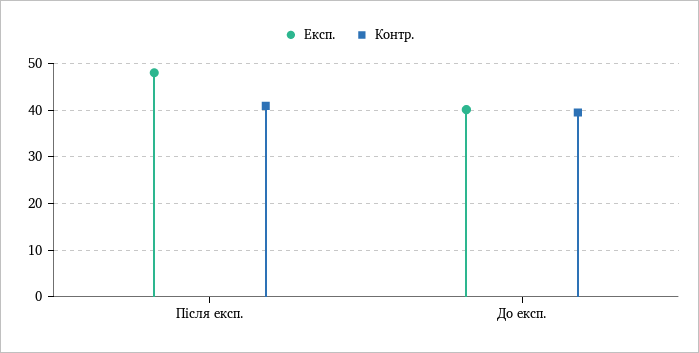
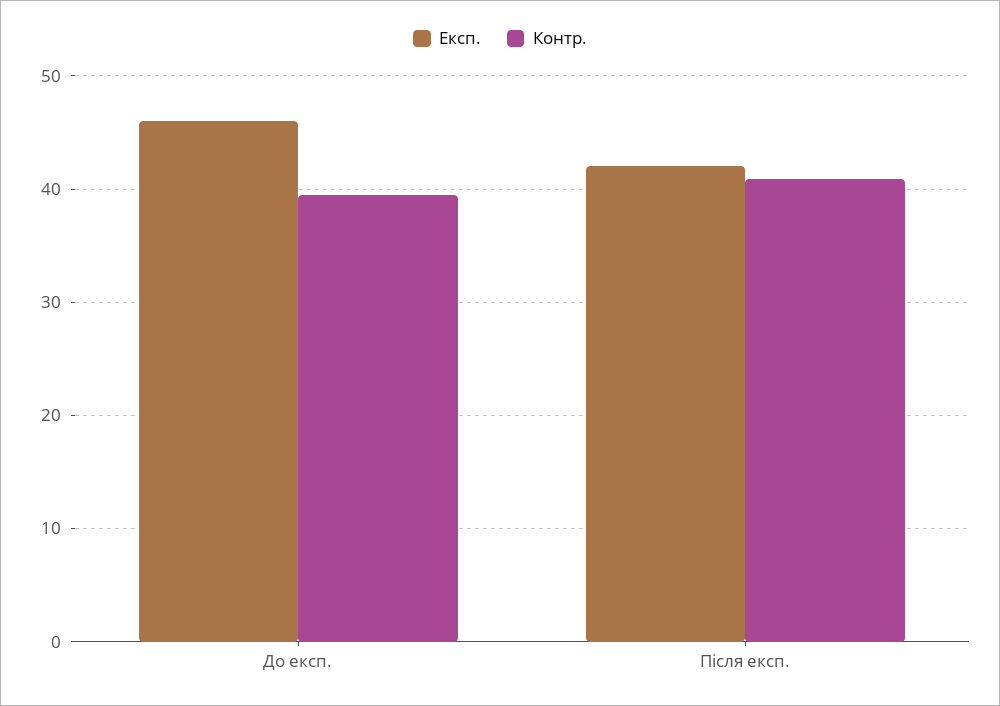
Експ., Після експ.: 48 -> 42
Експ., До експ.: 40 -> 46

